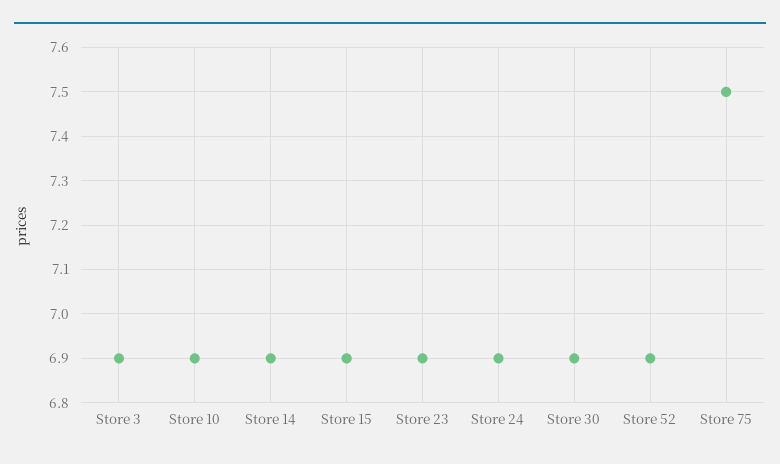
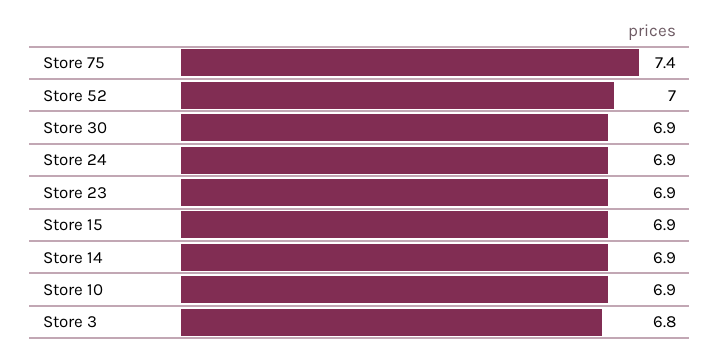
Store 3: 6.9 -> 6.8
Store 52: 6.9 -> 7
Store 75: 7.5 -> 7.4

